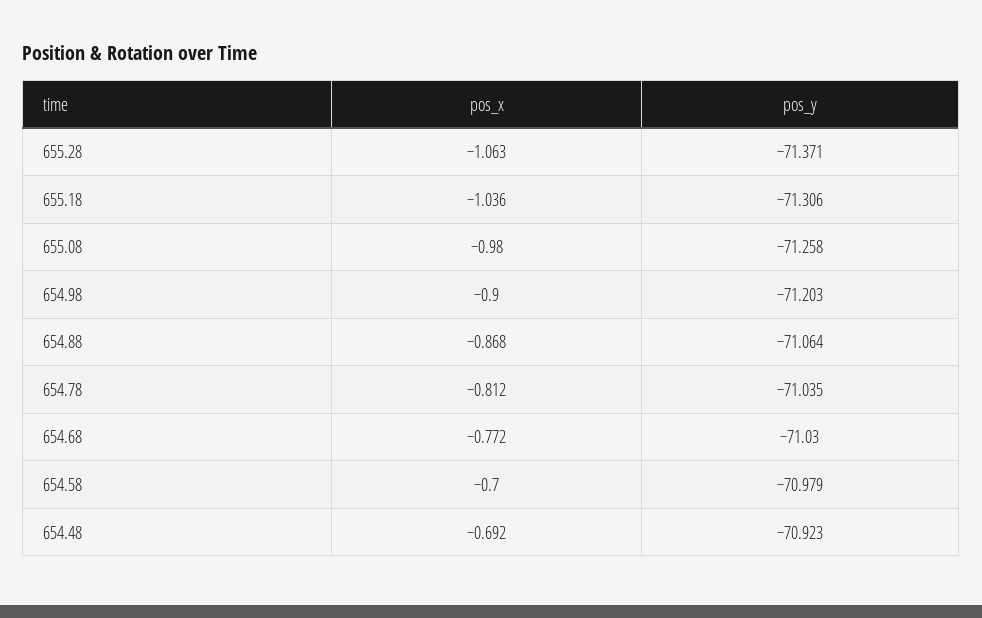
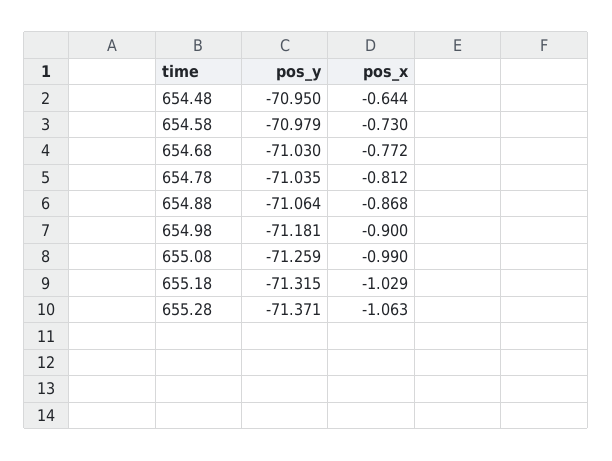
pos_x, 655.18: -1.036 -> -1.029
pos_y, 655.18: -71.306 -> -71.315
pos_x, 655.08: -0.98 -> -0.99
pos_y, 655.08: -71.258 -> -71.259
pos_y, 654.98: -71.203 -> -71.181
pos_x, 654.58: -0.7 -> -0.73
pos_x, 654.48: -0.692 -> -0.644
pos_y, 654.48: -70.923 -> -70.95

